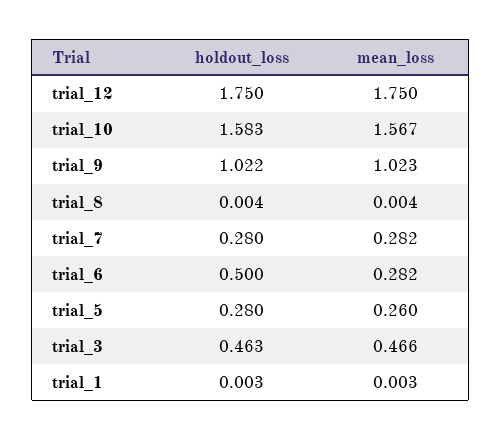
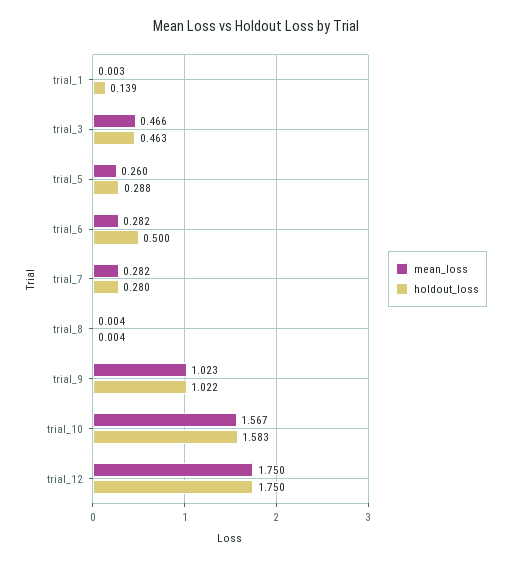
holdout_loss, trial_5: 0.28 -> 0.288
holdout_loss, trial_1: 0.003 -> 0.139

